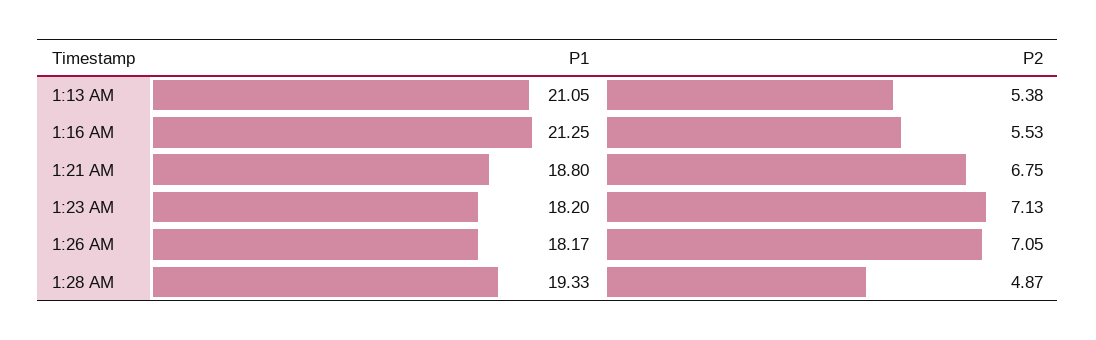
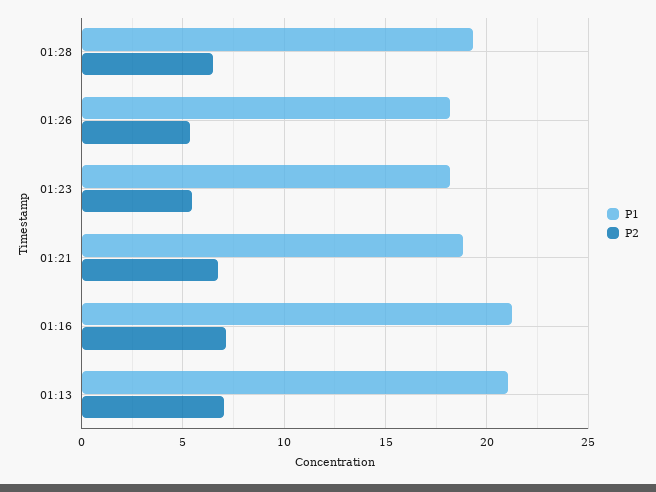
P2, 1:13 AM: 5.38 -> 7
P2, 1:16 AM: 5.53 -> 7
P2, 1:23 AM: 7.13 -> 5.5
P2, 1:26 AM: 7.05 -> 5.5
P2, 1:28 AM: 4.87 -> 6.5

